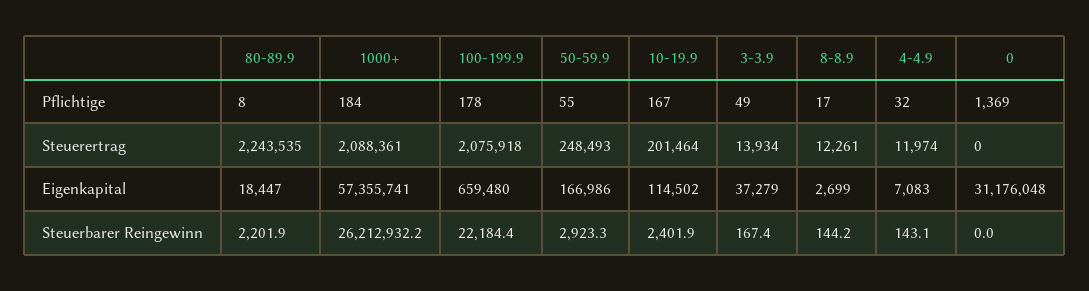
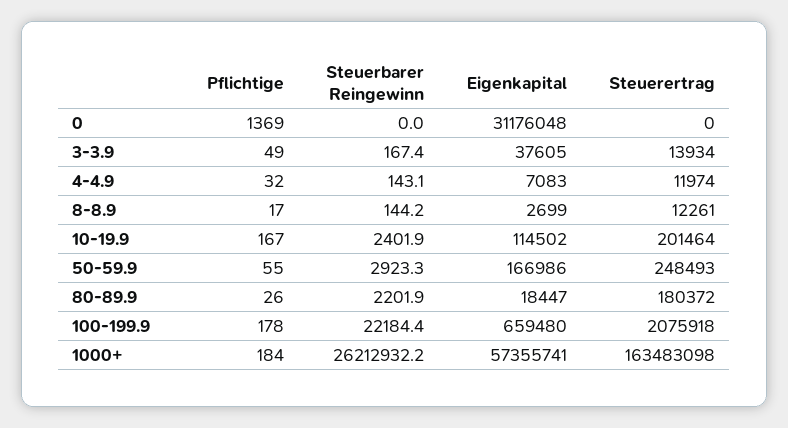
80-89.9, Pflichtige: 8 -> 26
80-89.9, Steuerertrag: 2243535 -> 180372
1000+, Steuerertrag: 2088361 -> 163483098
3-3.9, Eigenkapital: 37279 -> 37605

